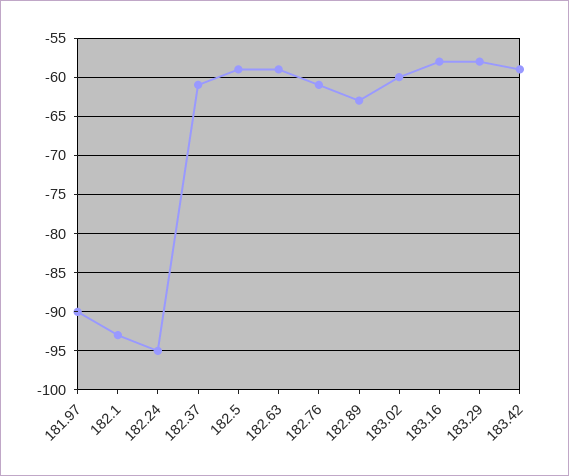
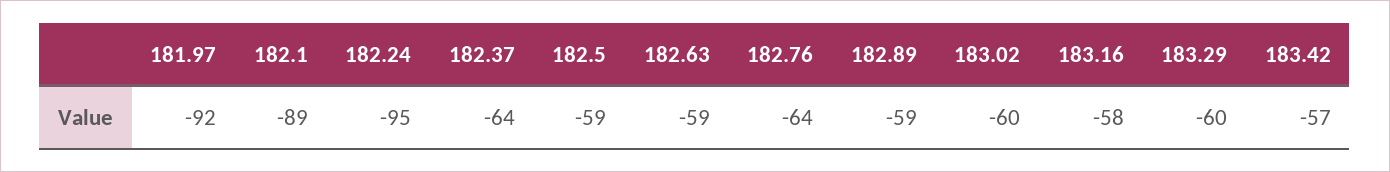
181.97: -90 -> -92
182.1: -93 -> -89
182.37: -61 -> -64
182.76: -61 -> -64
182.89: -63 -> -59
183.29: -58 -> -60
183.42: -59 -> -57

